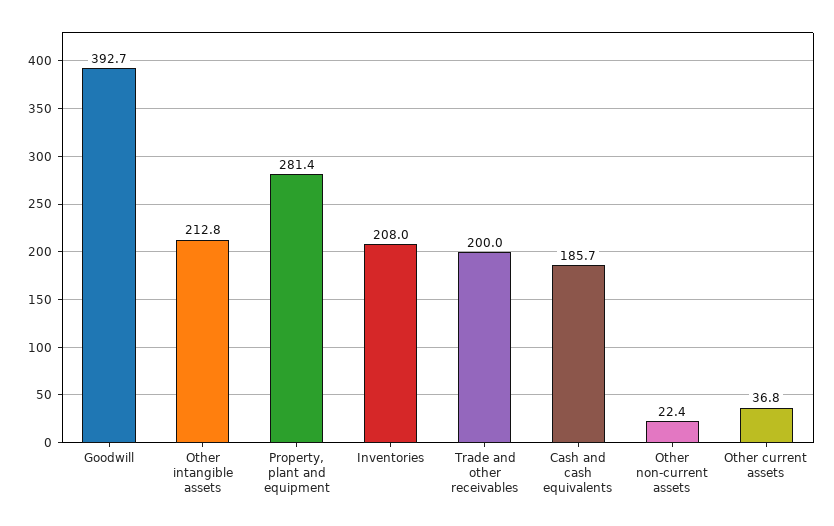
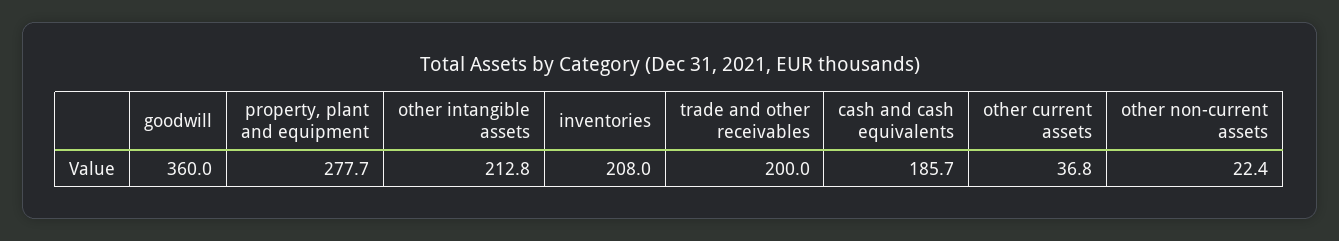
Goodwill: 392.7 -> 360
Property, plant and equipment: 281.4 -> 277.7

